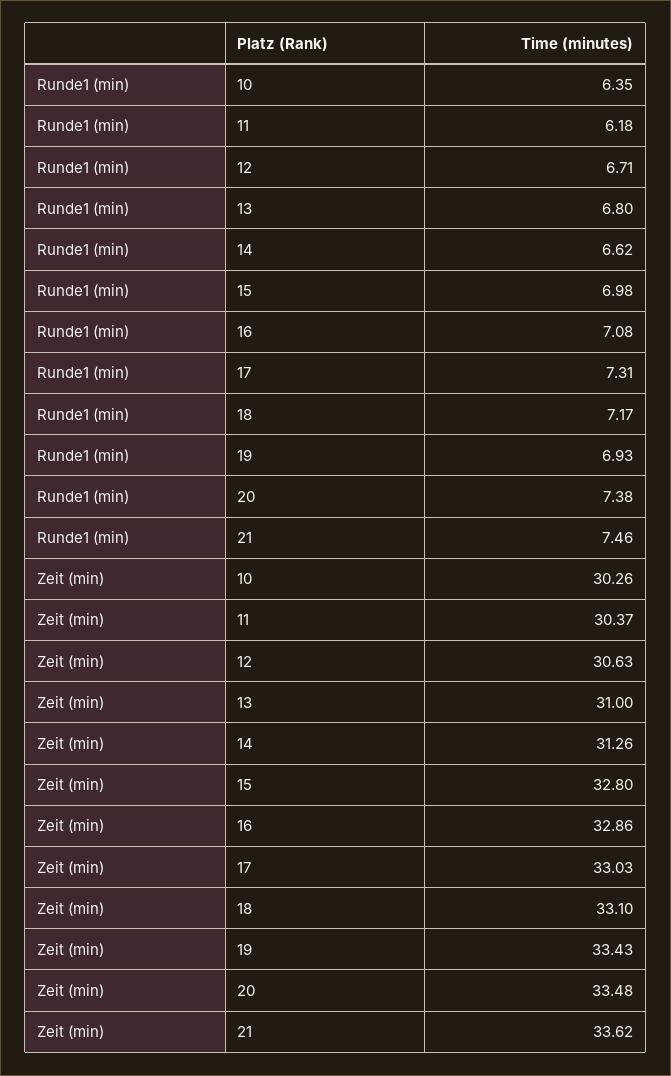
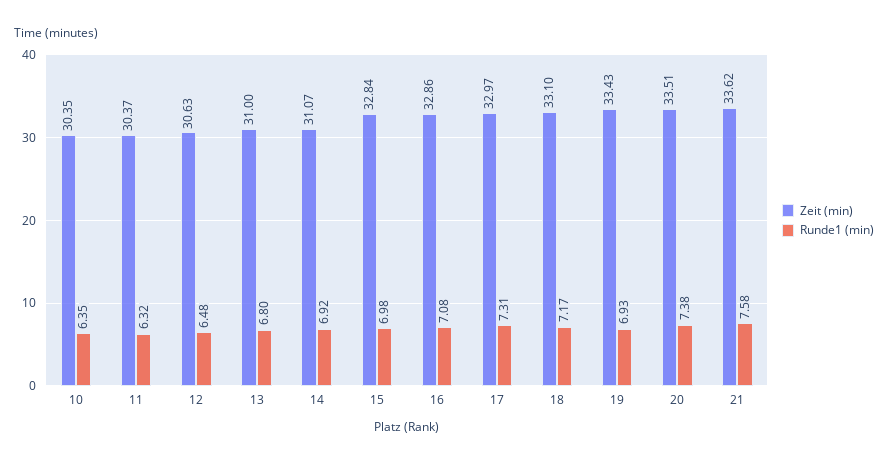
Runde1 (min), 11: 6.18 -> 6.32
Runde1 (min), 12: 6.71 -> 6.48
Runde1 (min), 14: 6.62 -> 6.92
Runde1 (min), 21: 7.46 -> 7.58
Zeit (min), 10: 30.26 -> 30.35
Zeit (min), 14: 31.26 -> 31.07
Zeit (min), 15: 32.8 -> 32.84
Zeit (min), 17: 33.03 -> 32.97
Zeit (min), 20: 33.48 -> 33.51

